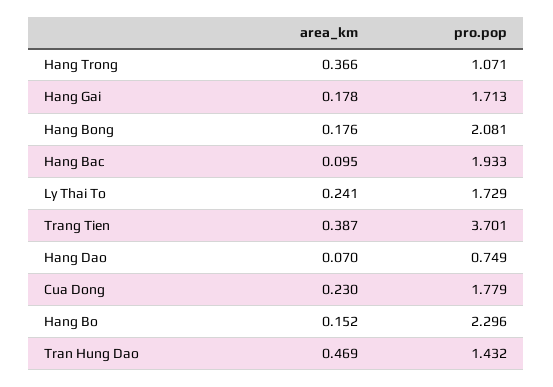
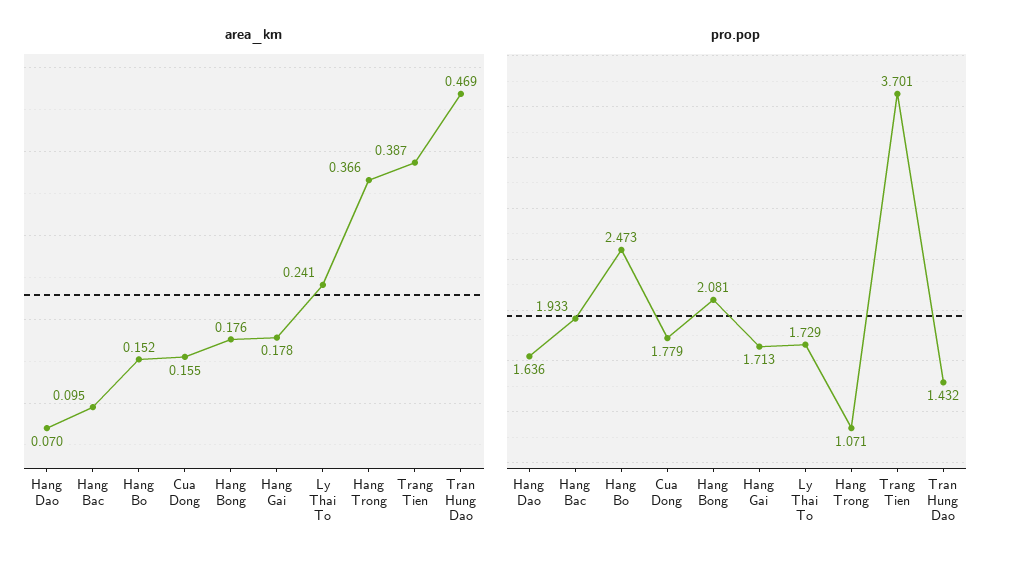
pro.pop, Hang Dao: 0.749 -> 1.636
area_km, Cua Dong: 0.23 -> 0.155
pro.pop, Hang Bo: 2.296 -> 2.473

